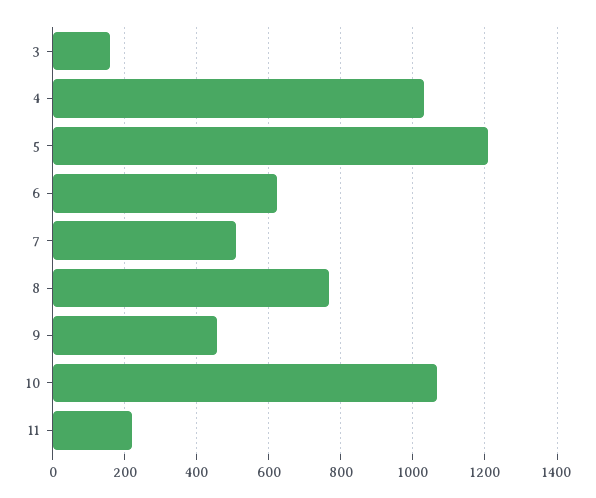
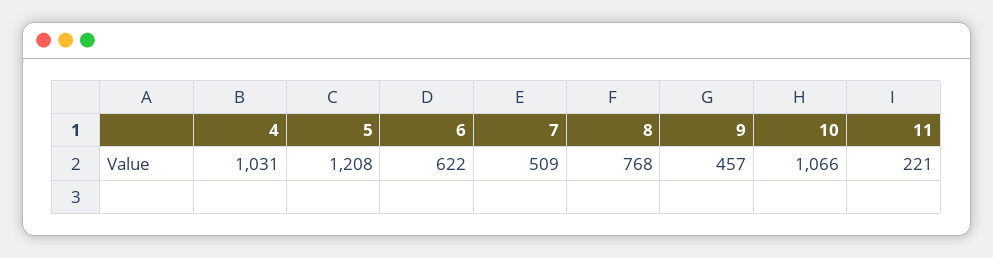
3: 160 -> none

